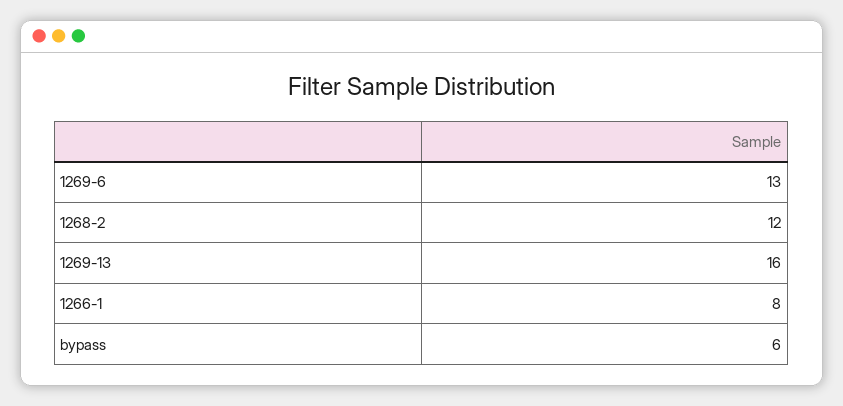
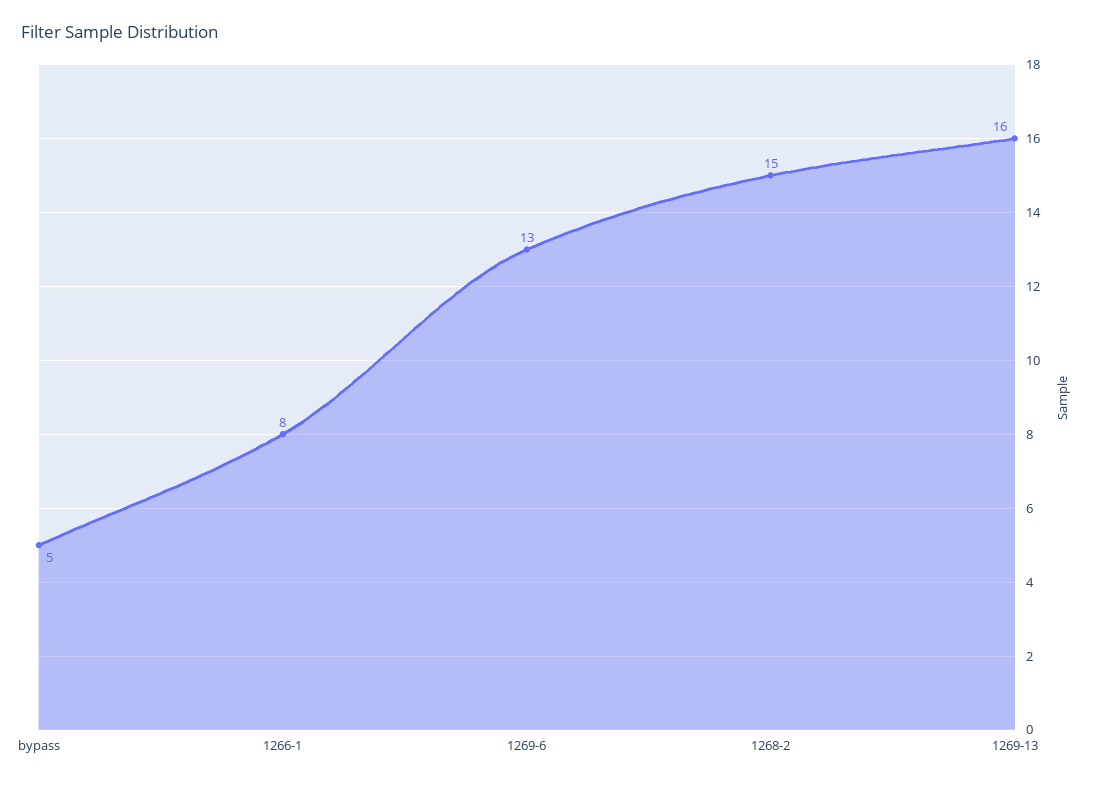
1268-2: 12 -> 15
bypass: 6 -> 5

